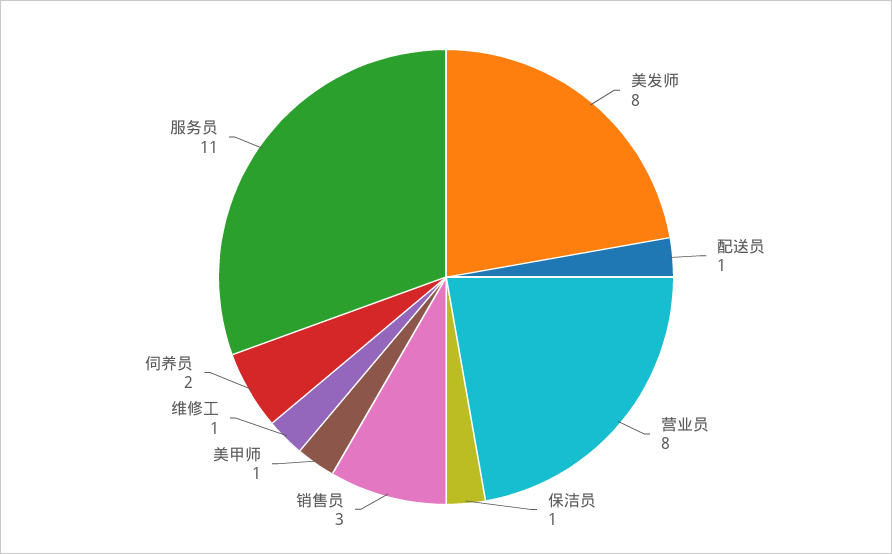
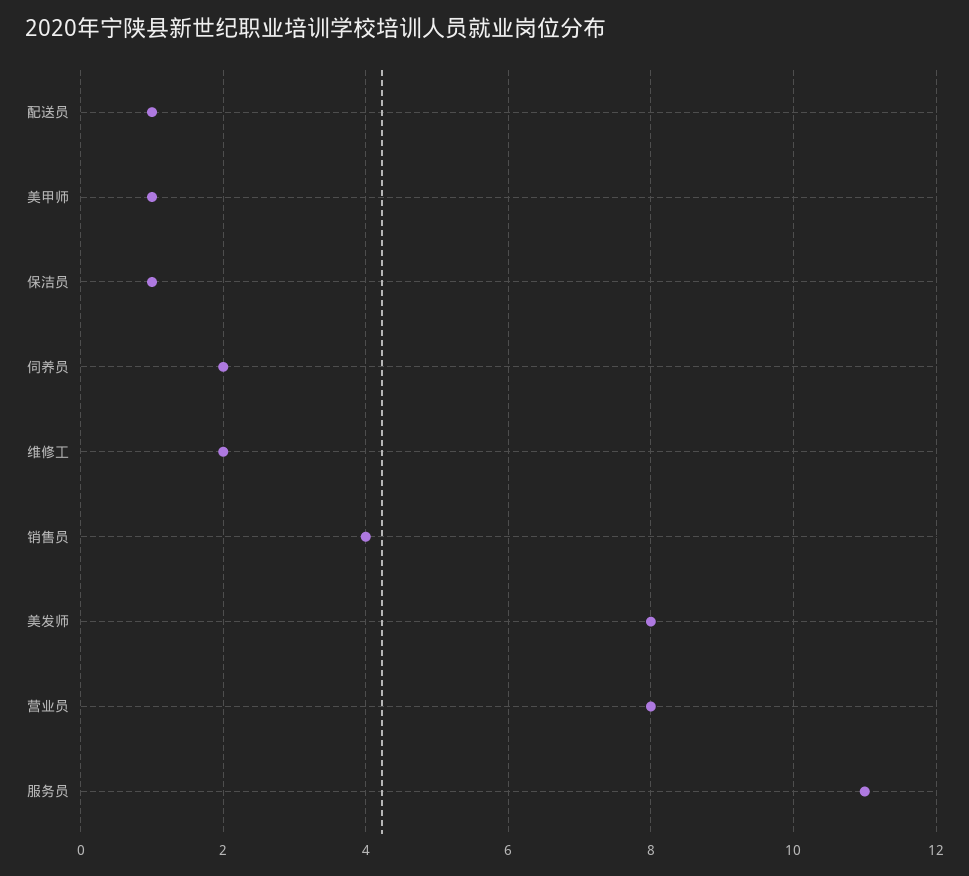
销售员: 3 -> 4
维修工: 1 -> 2

